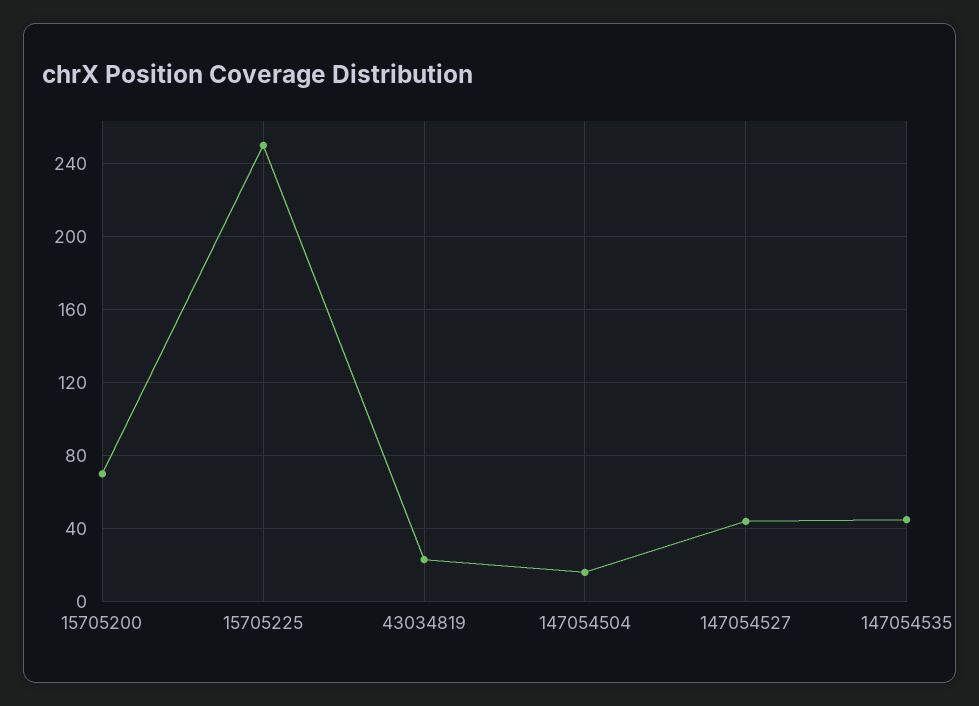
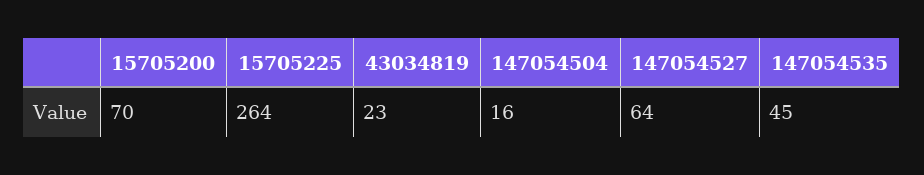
15705225: 250 -> 264
147054527: 45 -> 64

